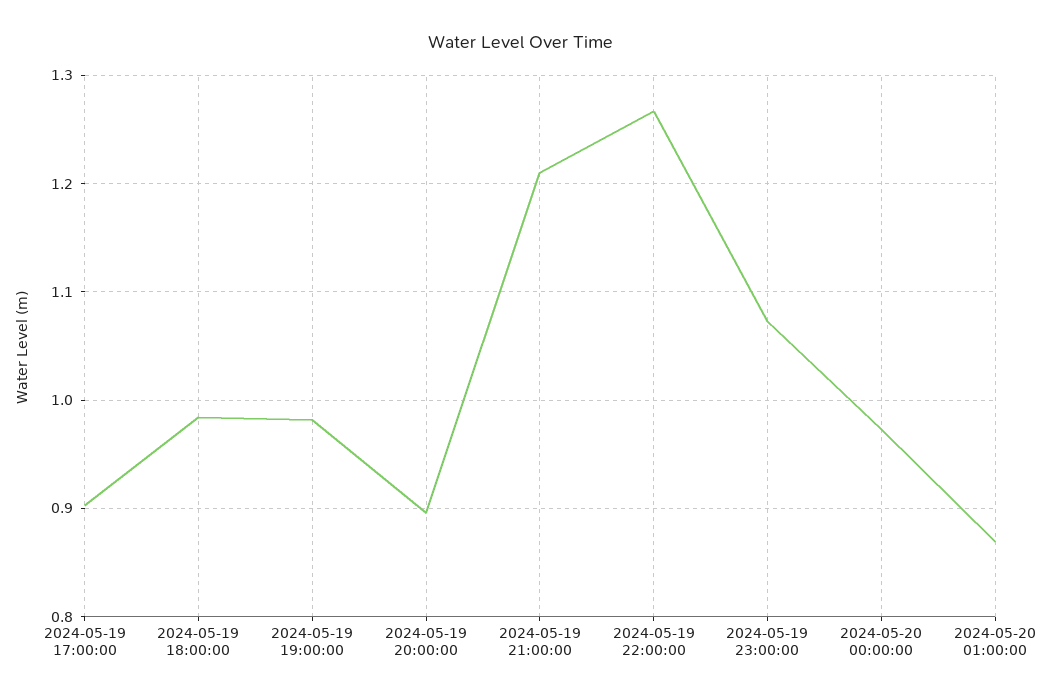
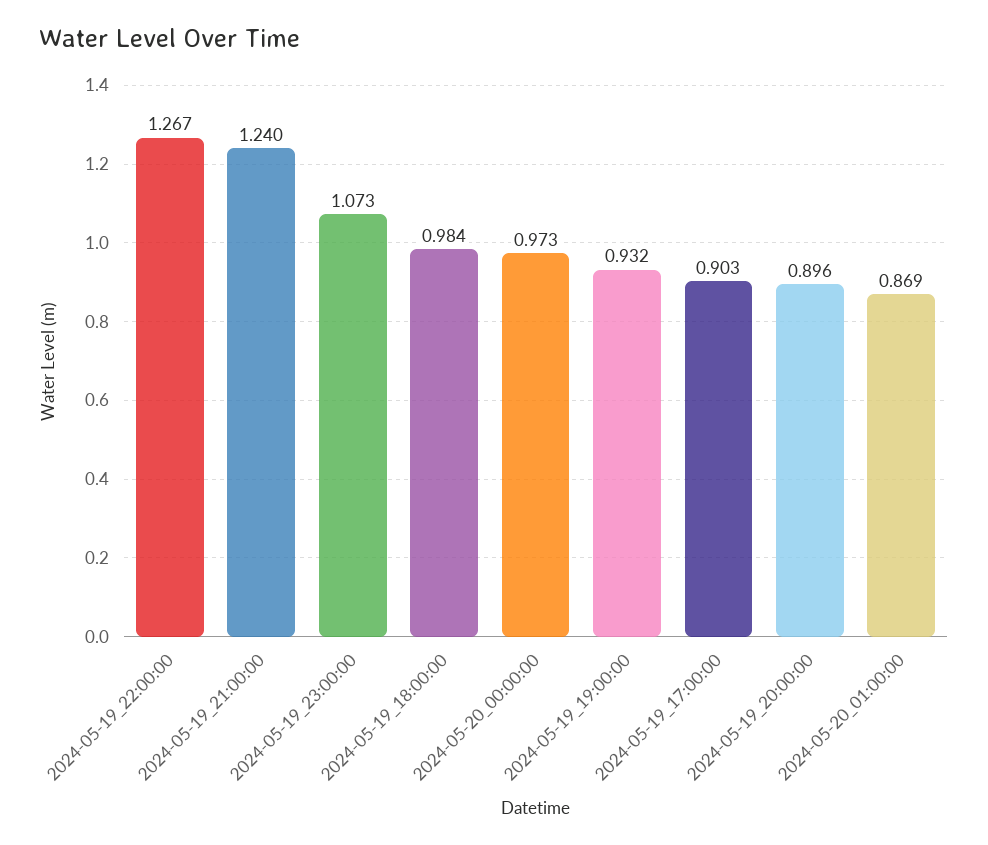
2024-05-19 19:00:00: 0.98 -> 0.932
2024-05-19 21:00:00: 1.21 -> 1.24

